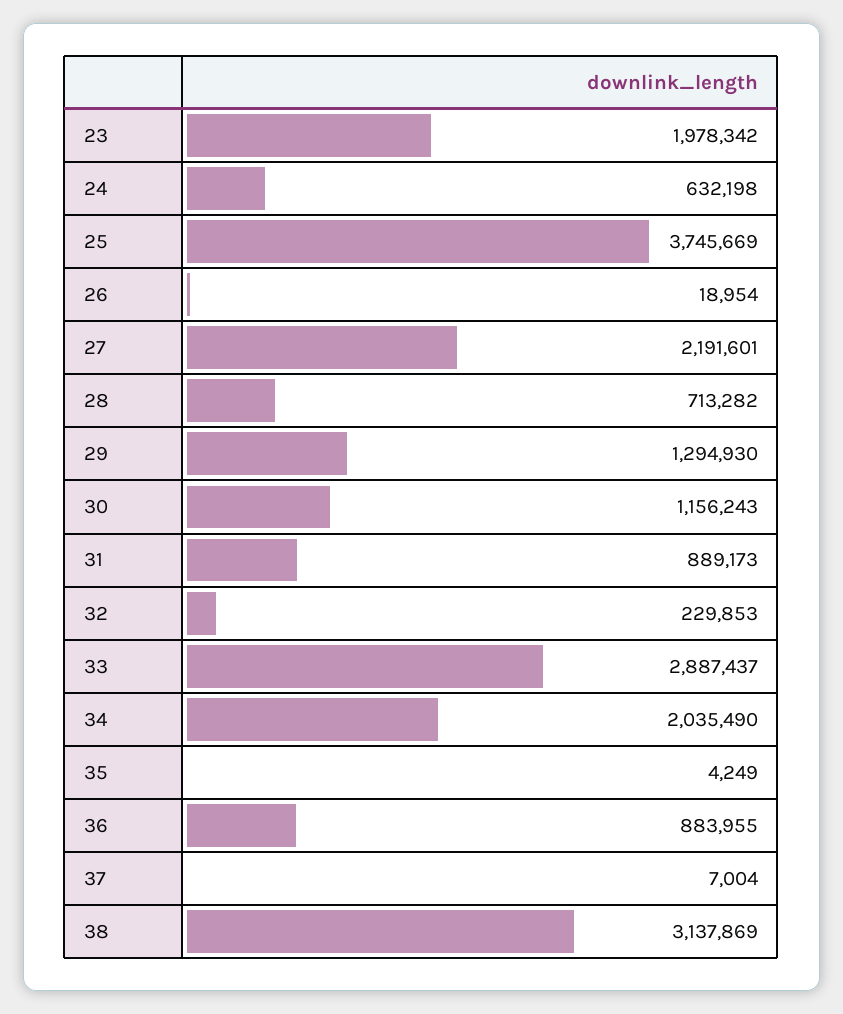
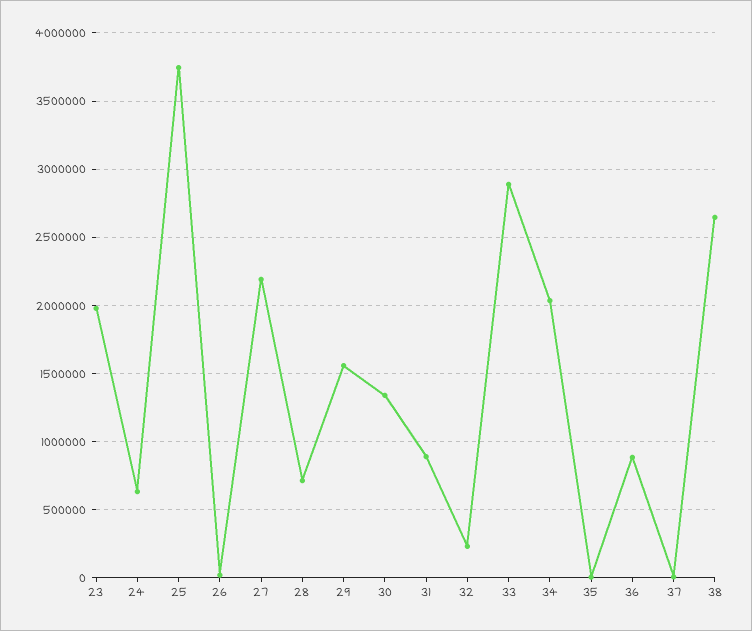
29: 1294930 -> 1550000
30: 1156243 -> 1350000
38: 3137869 -> 2650000

